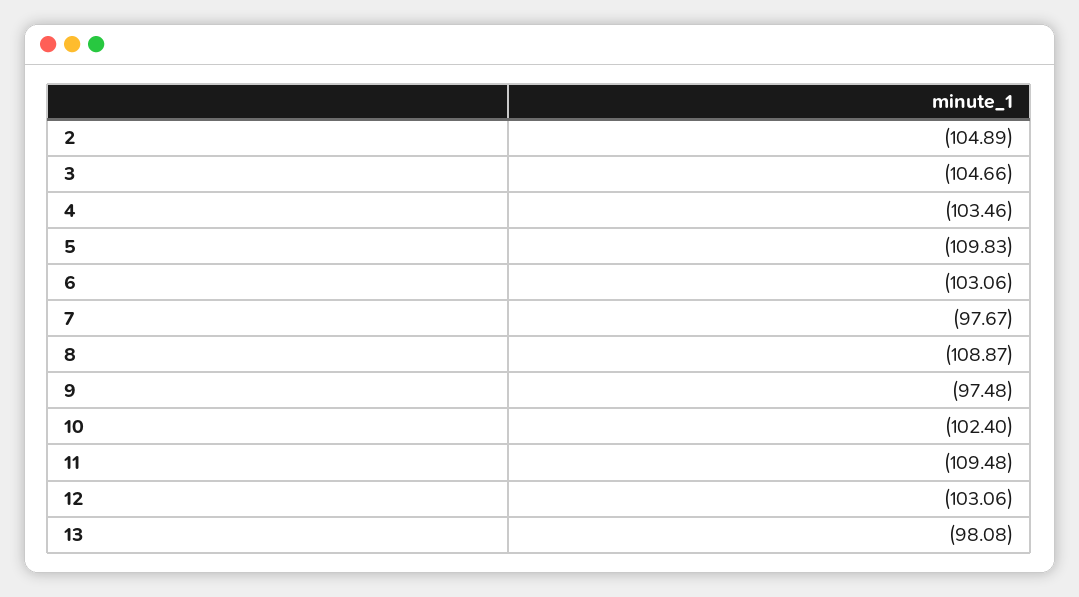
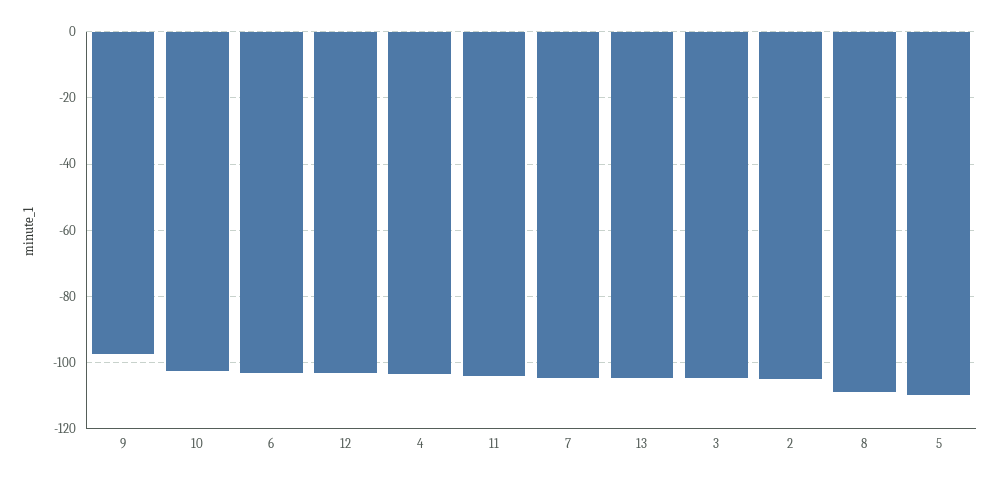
7: -97.67 -> -104
11: -109.48 -> -104
13: -98.08 -> -104

